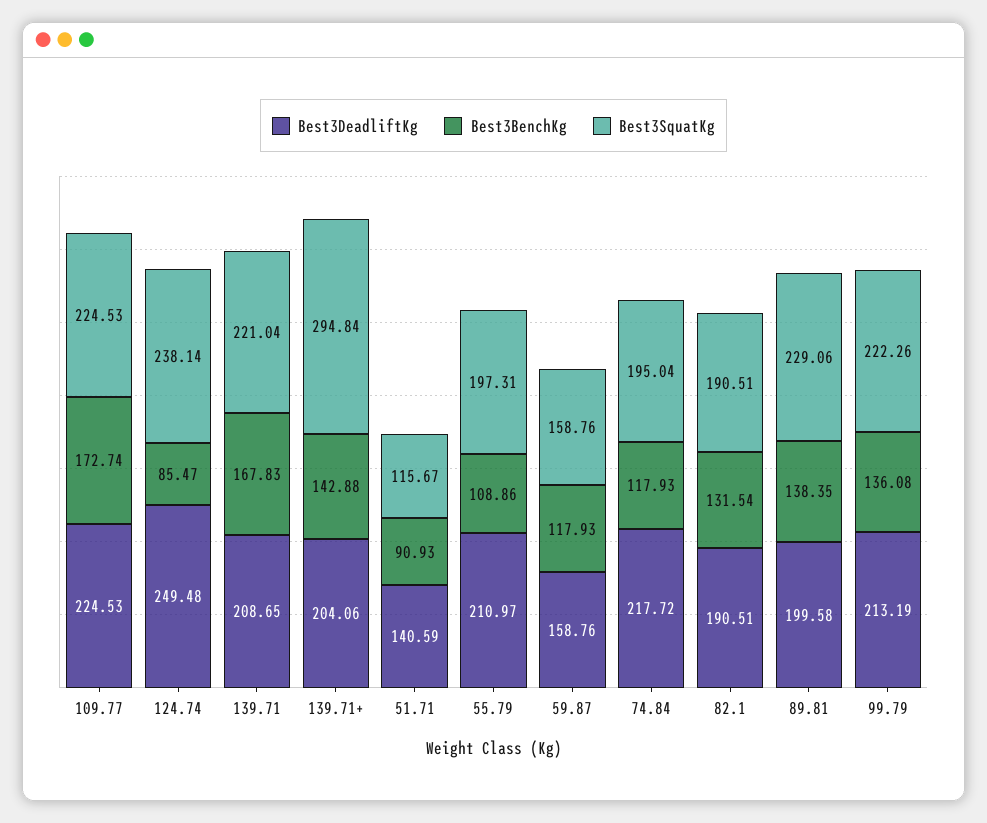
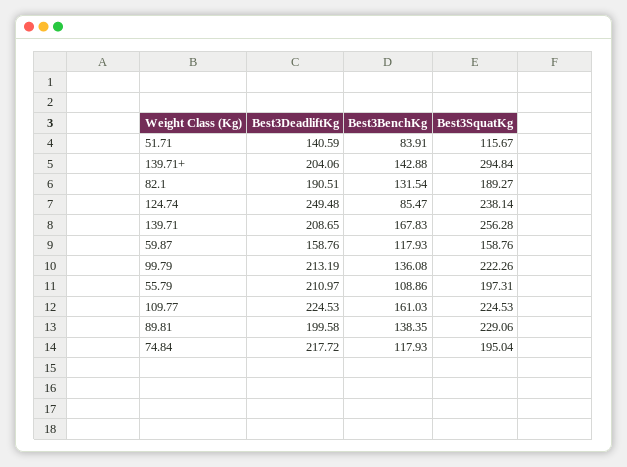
Best3BenchKg, 109.77: 172.74 -> 161.03
Best3SquatKg, 139.71: 221.04 -> 256.28
Best3BenchKg, 51.71: 90.93 -> 83.91
Best3SquatKg, 82.1: 190.51 -> 189.27

